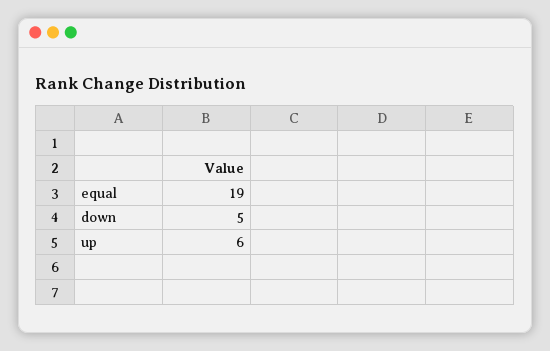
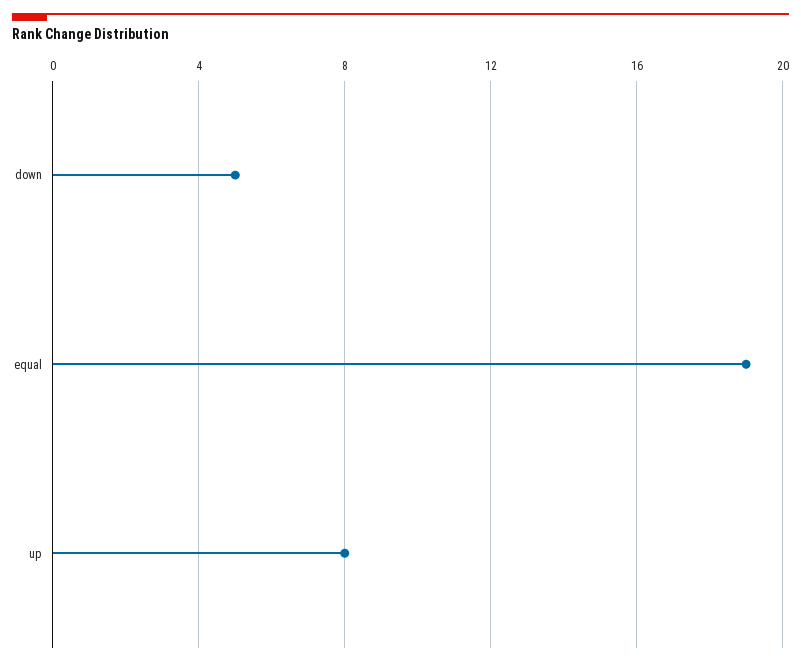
up: 6 -> 8

